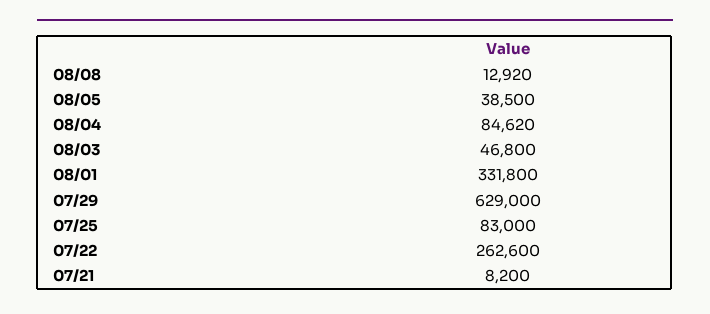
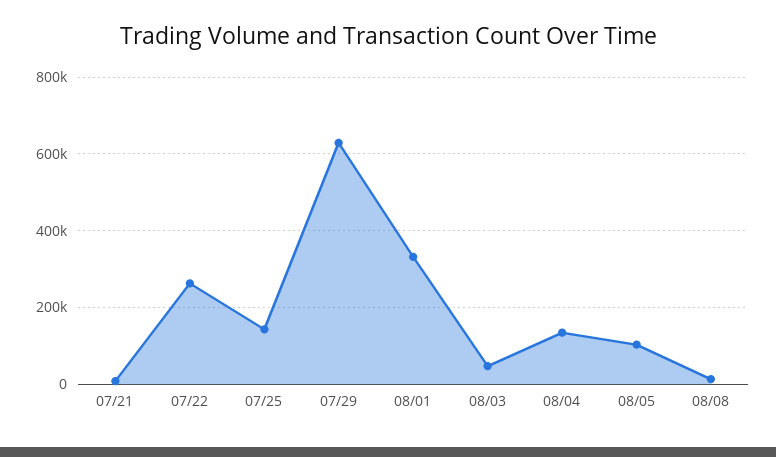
08/05: 38500 -> 100000
08/04: 84620 -> 140000
07/25: 83000 -> 140000

